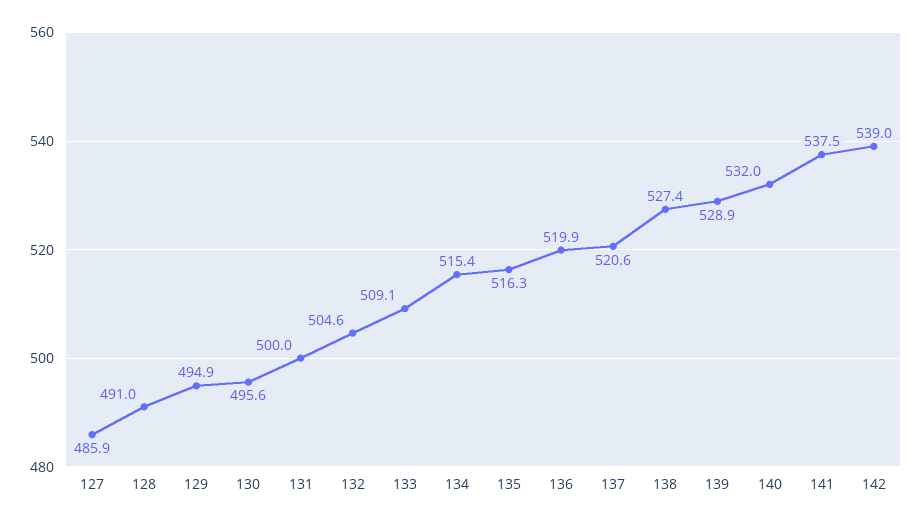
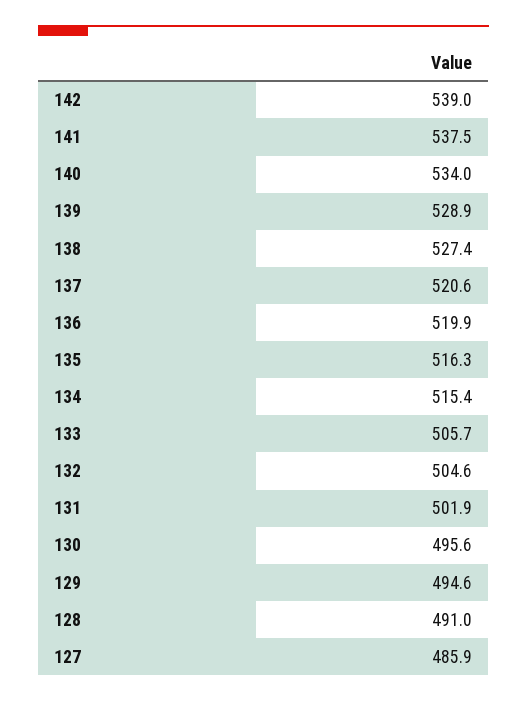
129: 494.9 -> 494.6
131: 500 -> 501.9
133: 509.1 -> 505.7
140: 532 -> 534

